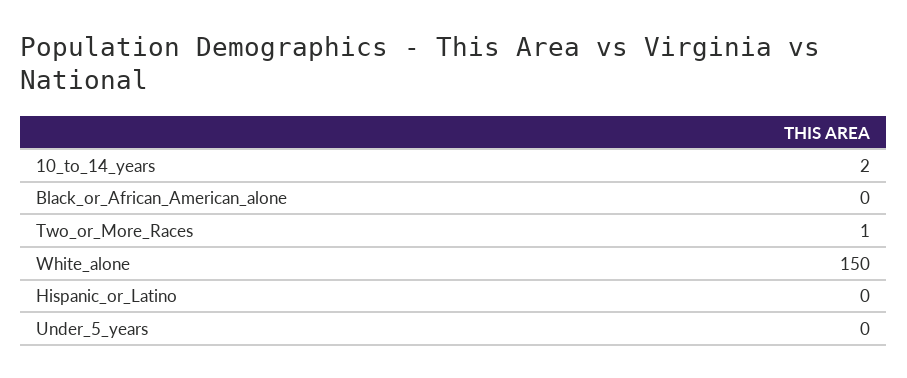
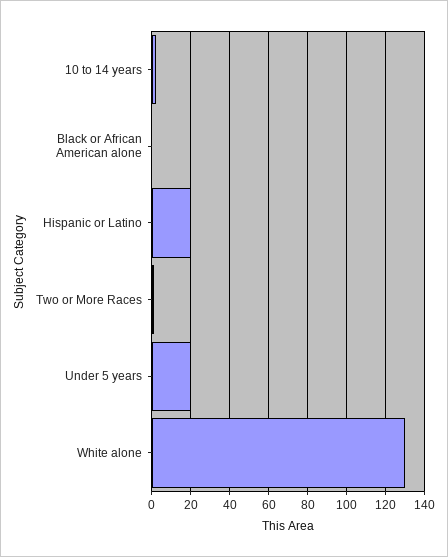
White_alone: 150 -> 130
Hispanic_or_Latino: 0 -> 20
Under_5_years: 0 -> 20

